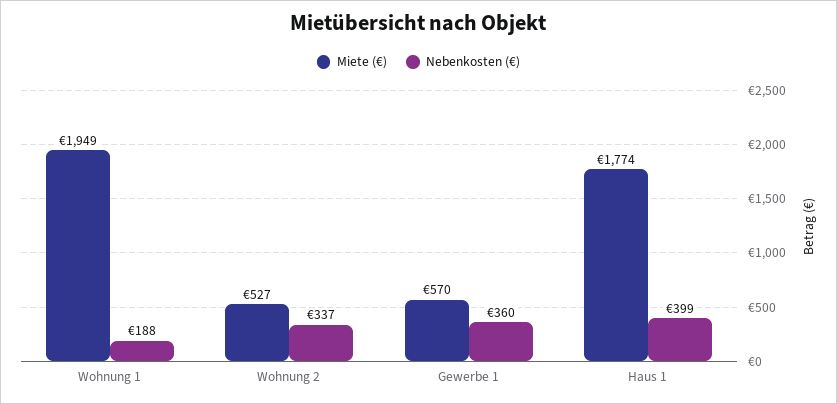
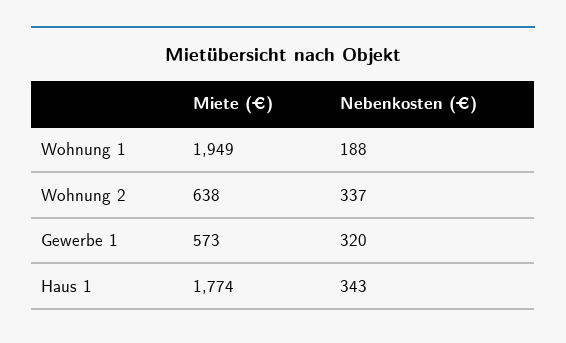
Miete (€), Wohnung 2: 527 -> 638
Miete (€), Gewerbe 1: 570 -> 573
Nebenkosten (€), Gewerbe 1: 360 -> 320
Nebenkosten (€), Haus 1: 399 -> 343

